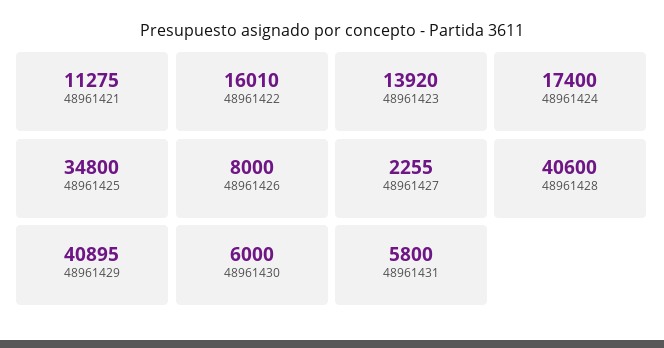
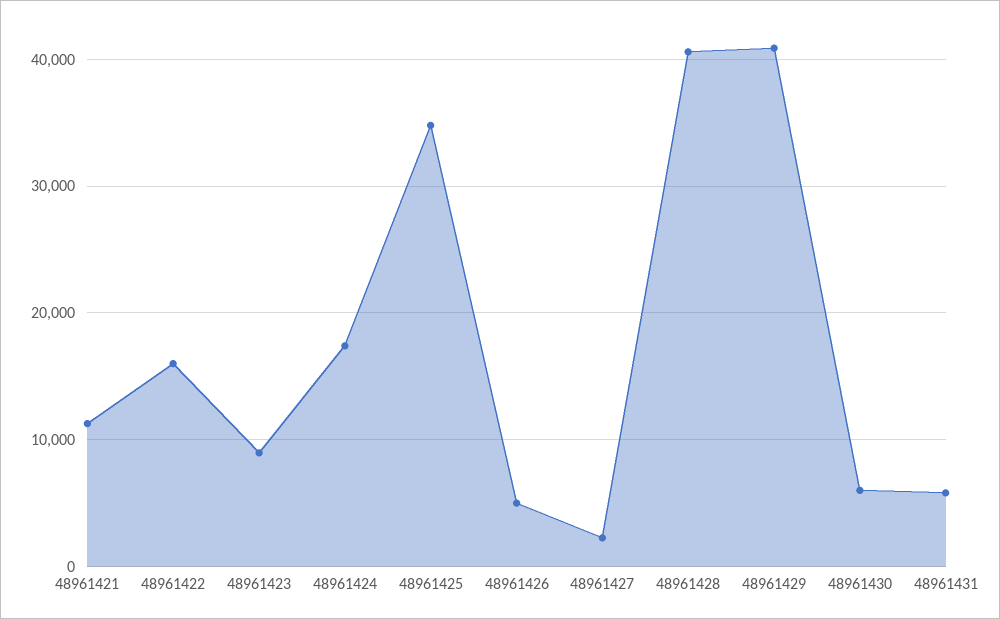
48961423: 13920 -> 9000
48961426: 8000 -> 5000

